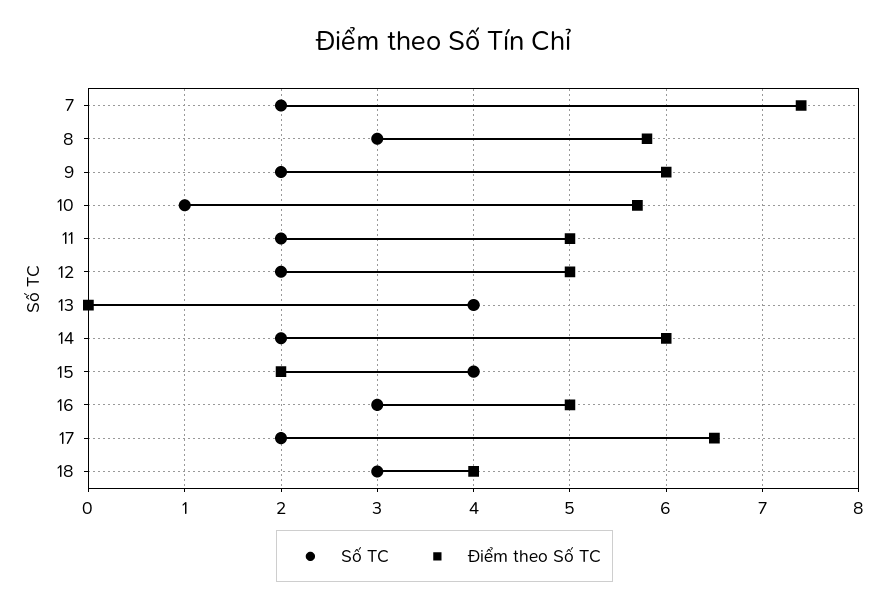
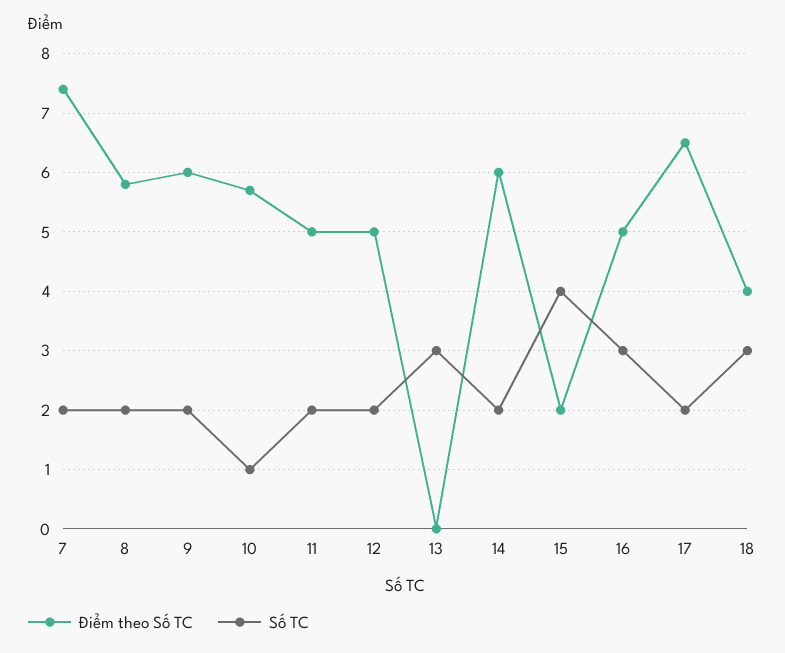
Số TC, 8: 3 -> 2
Số TC, 13: 4 -> 3

